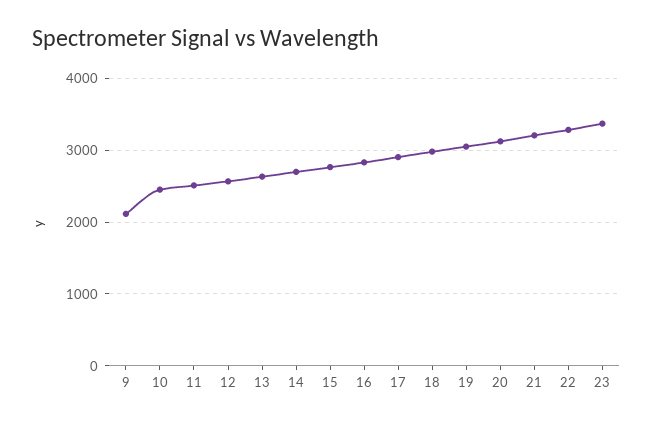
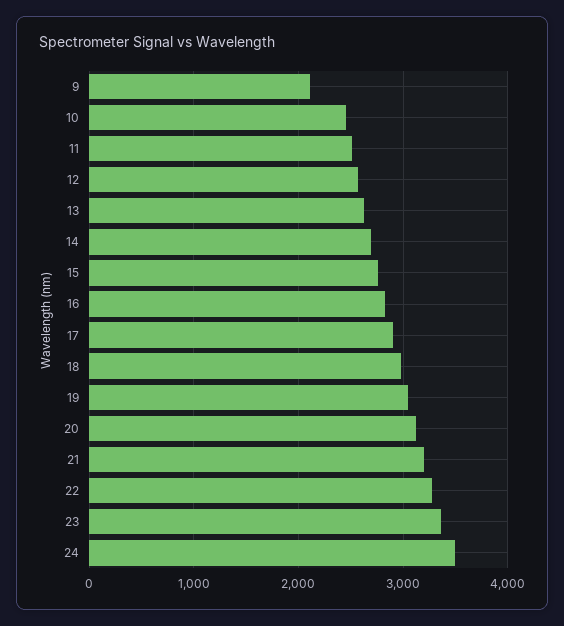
24: none -> 3500

